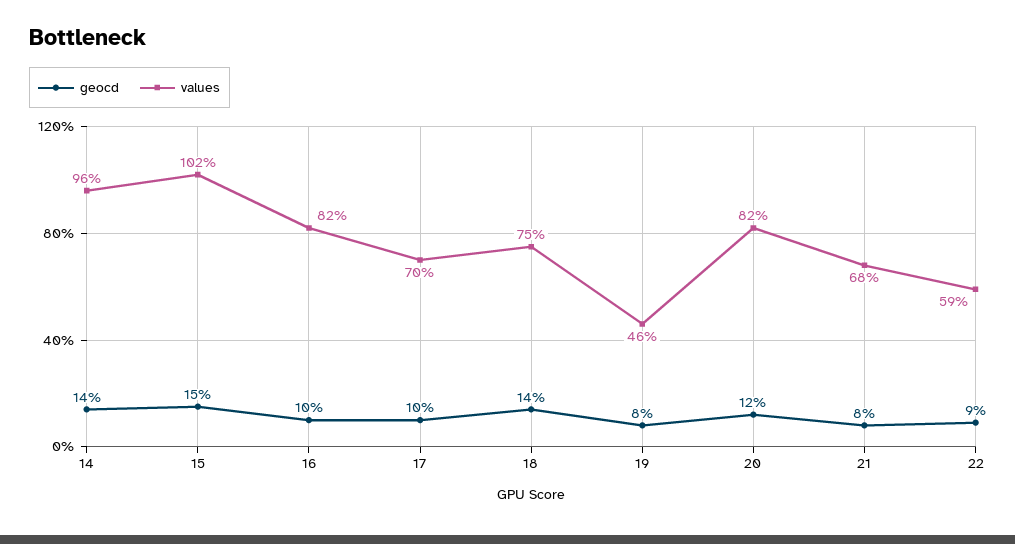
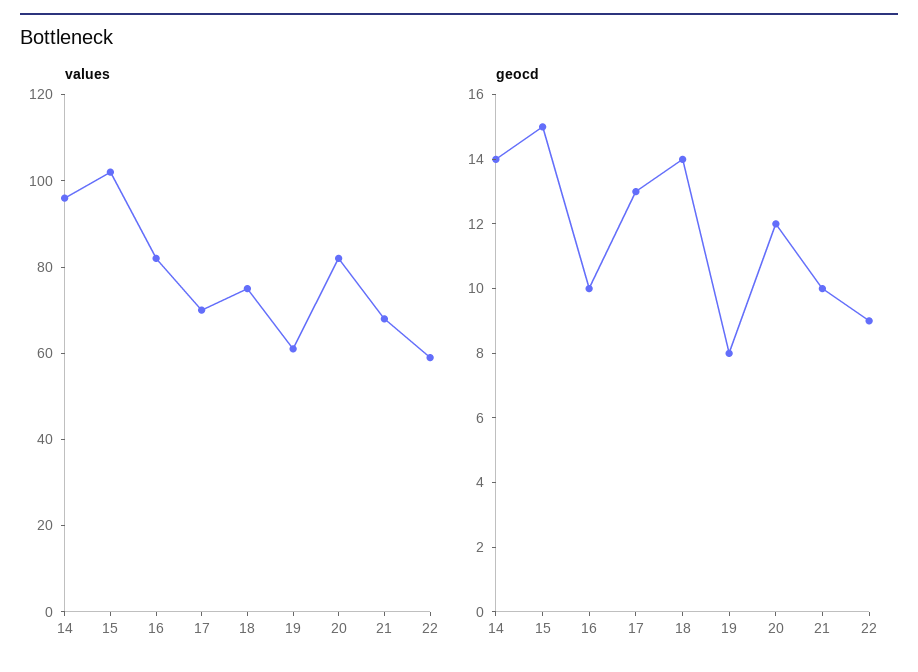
geocd, 17: 10 -> 13
values, 19: 46 -> 60
geocd, 21: 8 -> 10

